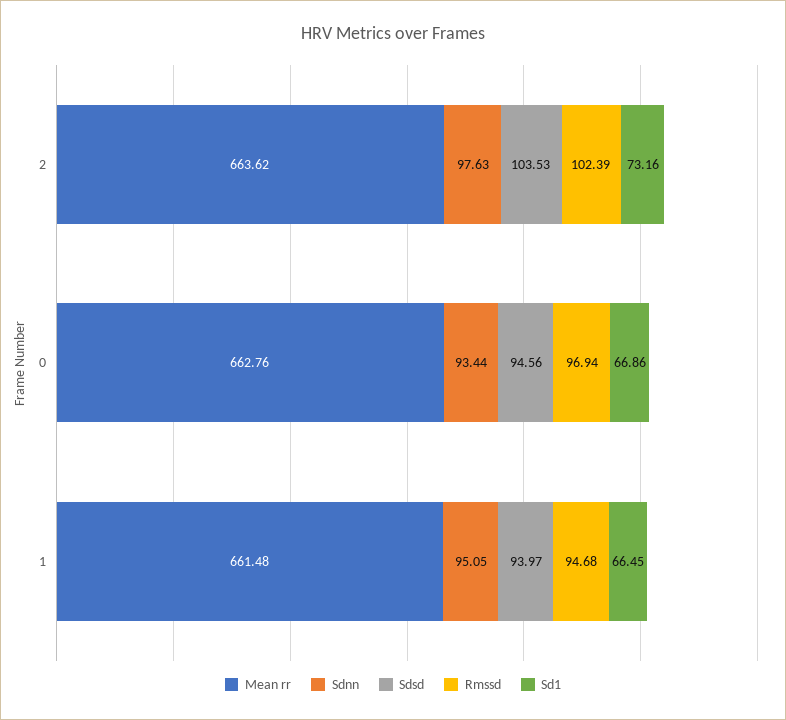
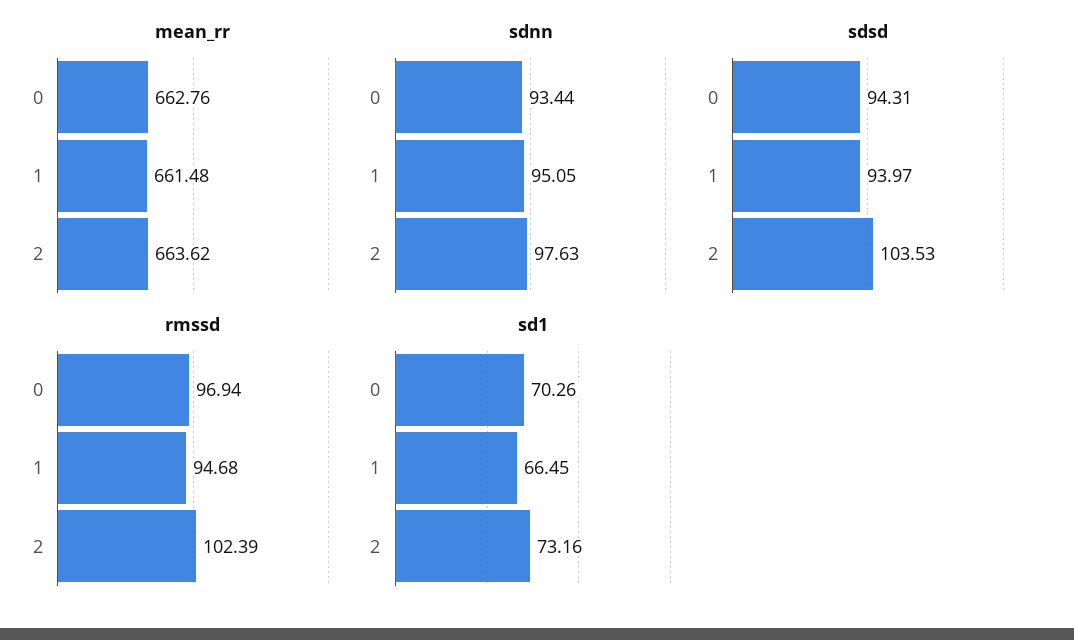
Sdsd, 0: 94.56 -> 94.31
Sd1, 0: 66.86 -> 70.26

